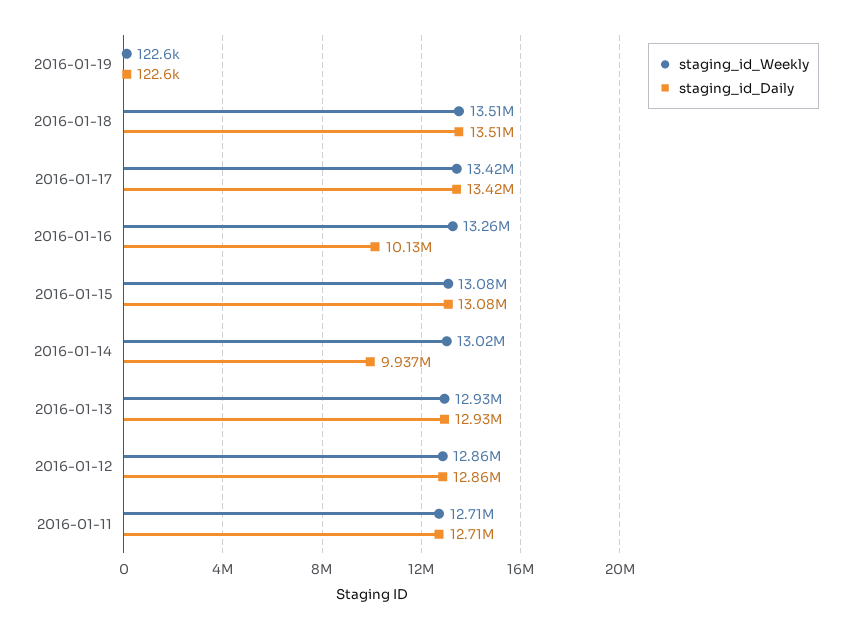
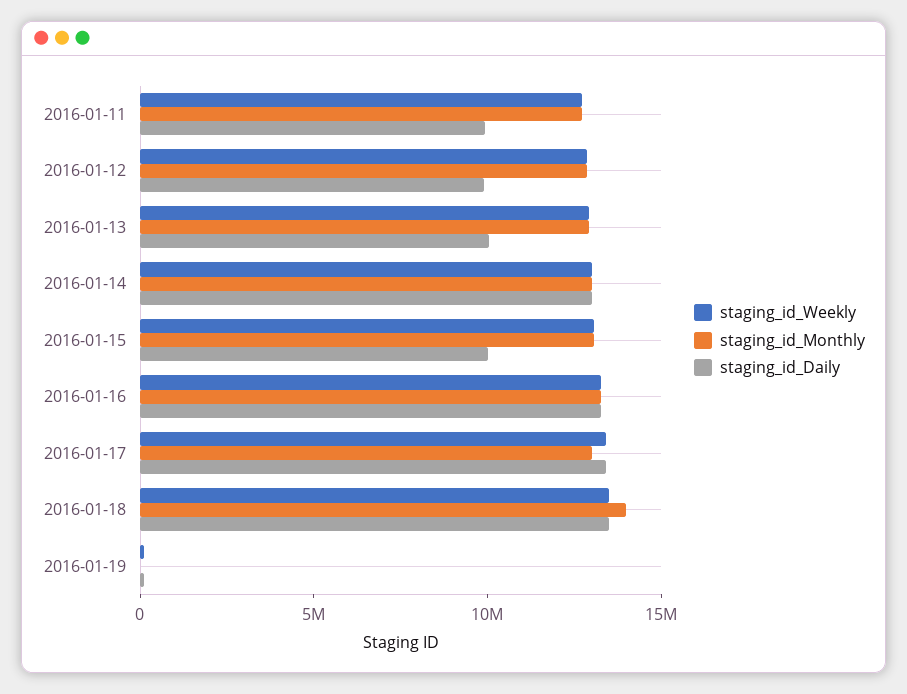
staging_id_Daily, 2016-01-16: 10130000 -> 13000000
staging_id_Daily, 2016-01-15: 13080000 -> 10000000
staging_id_Daily, 2016-01-14: 9937000 -> 13000000
staging_id_Daily, 2016-01-13: 12930000 -> 10000000
staging_id_Daily, 2016-01-12: 12860000 -> 10000000
staging_id_Daily, 2016-01-11: 12710000 -> 10000000
staging_id_Monthly, 2016-01-11: none -> 13000000
staging_id_Monthly, 2016-01-12: none -> 13000000
staging_id_Monthly, 2016-01-13: none -> 13000000
staging_id_Monthly, 2016-01-14: none -> 13000000
staging_id_Monthly, 2016-01-15: none -> 13000000
staging_id_Monthly, 2016-01-16: none -> 13000000
staging_id_Monthly, 2016-01-17: none -> 13000000
staging_id_Monthly, 2016-01-18: none -> 14000000
staging_id_Monthly, 2016-01-19: none -> 0

